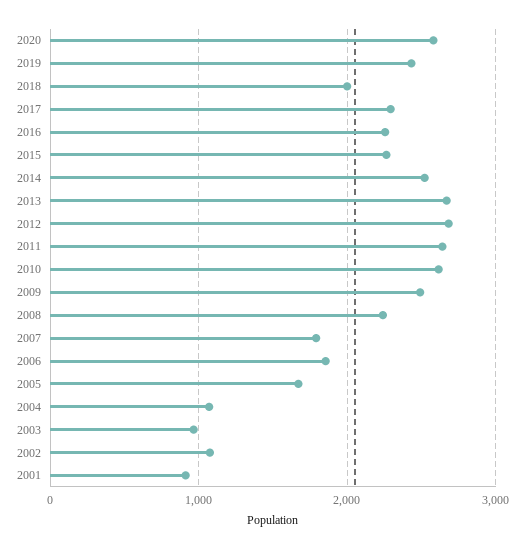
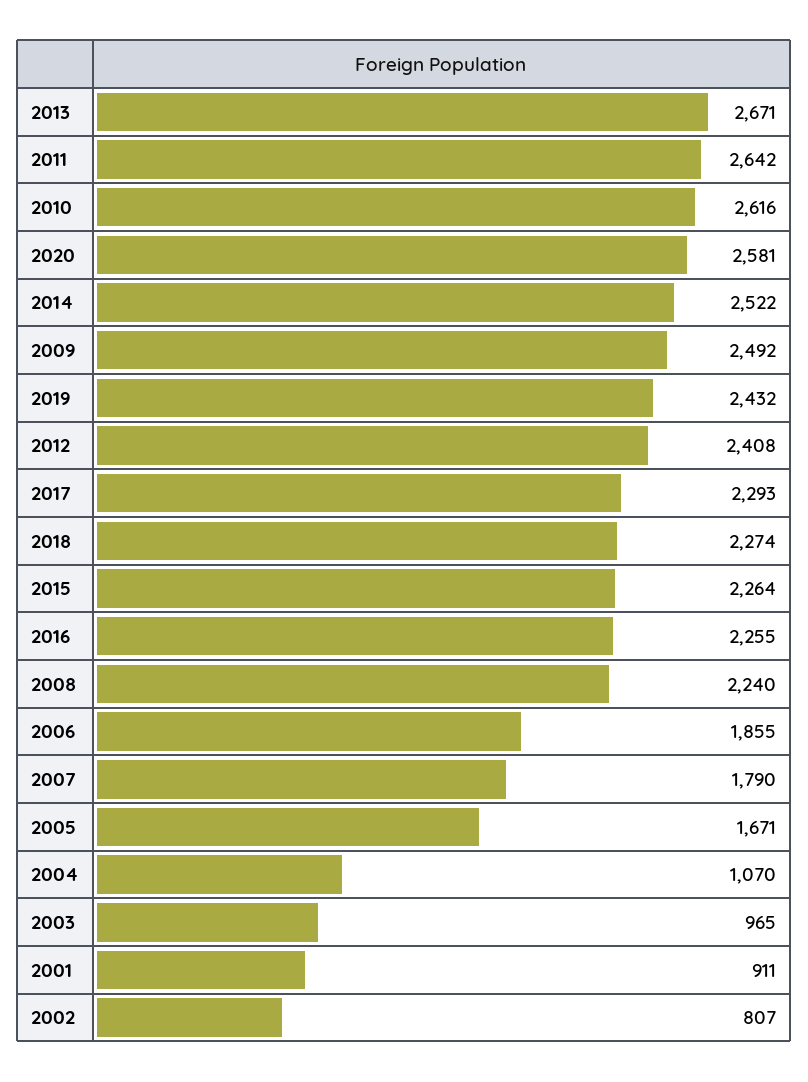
2018: 2000 -> 2274
2012: 2700 -> 2408
2002: 1100 -> 807

